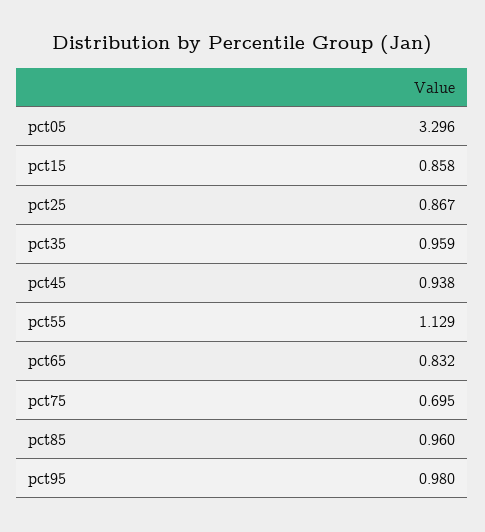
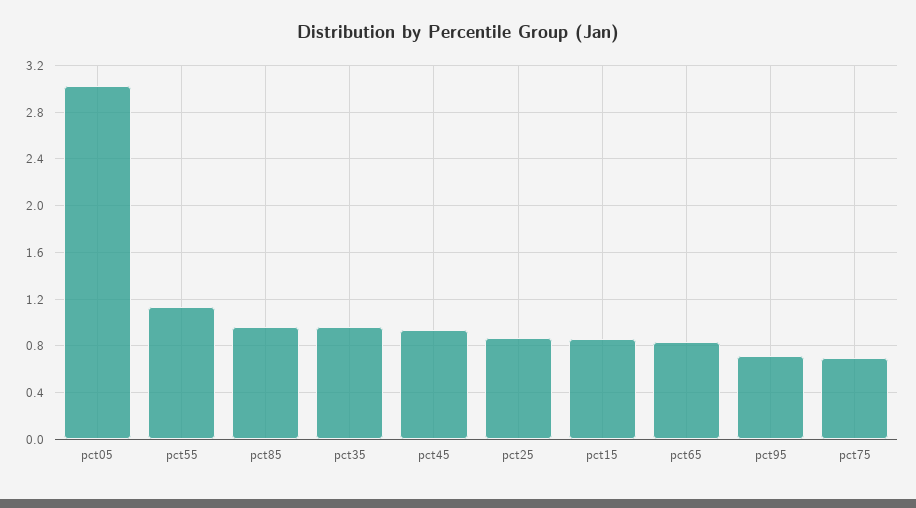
pct05: 3.296 -> 3
pct95: 0.98 -> 0.7

